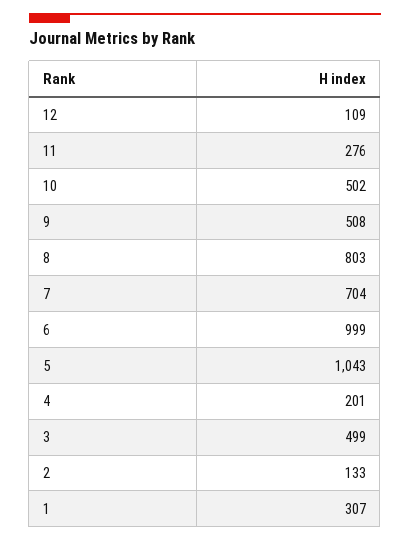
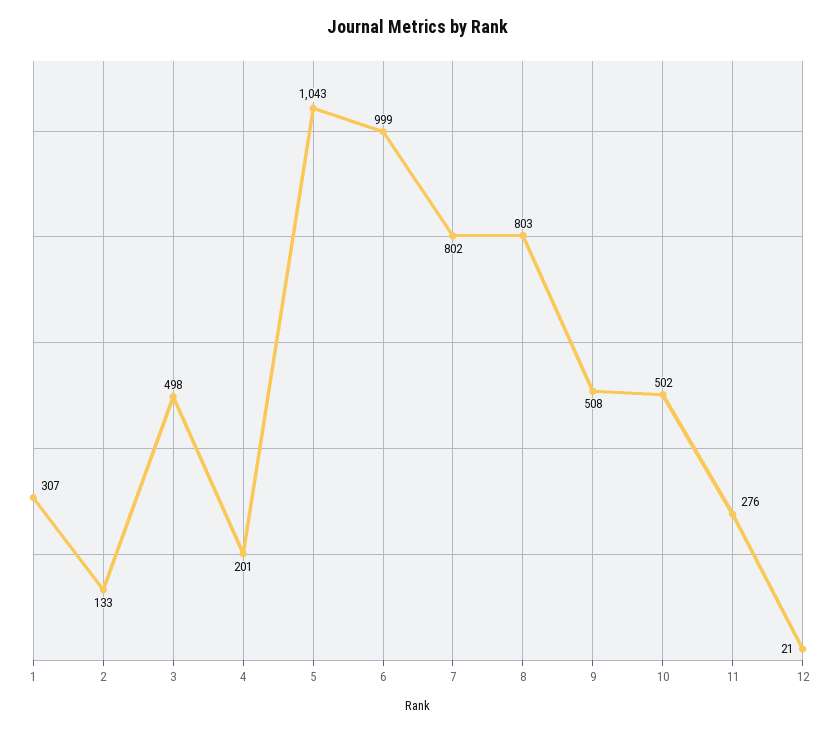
12: 109 -> 21
7: 704 -> 802
3: 499 -> 498

